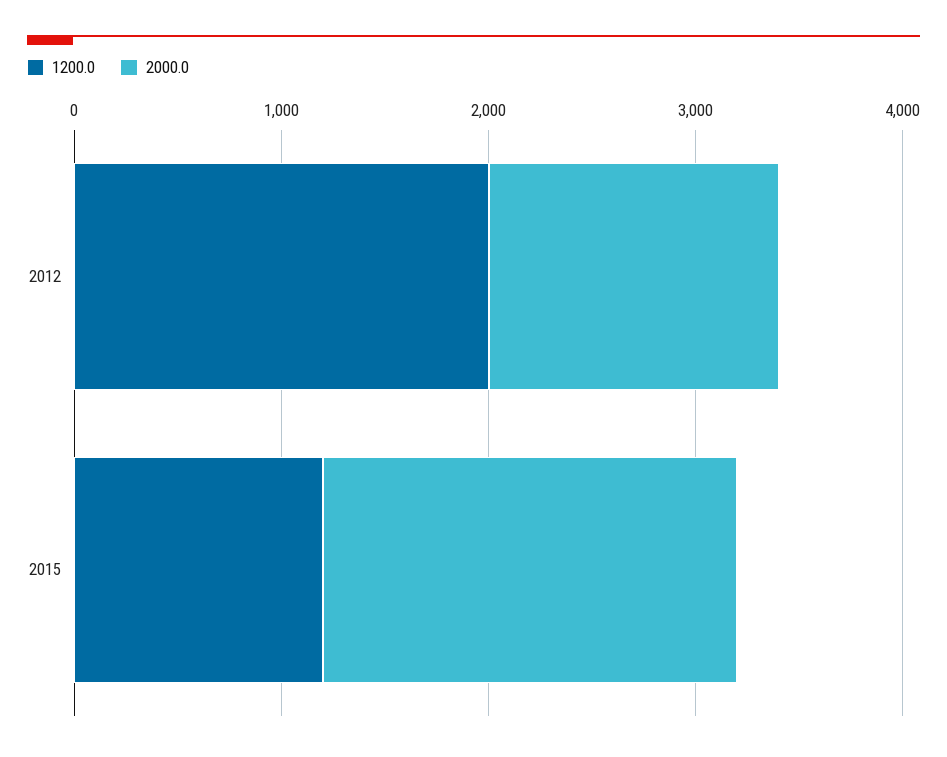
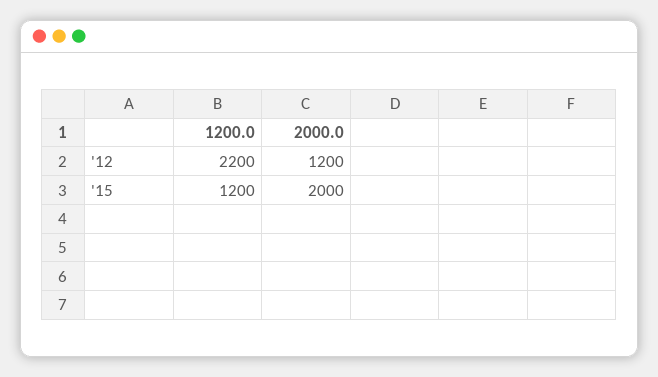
1200.0, 2012: 2000 -> 2200
2000.0, 2012: 1400 -> 1200

